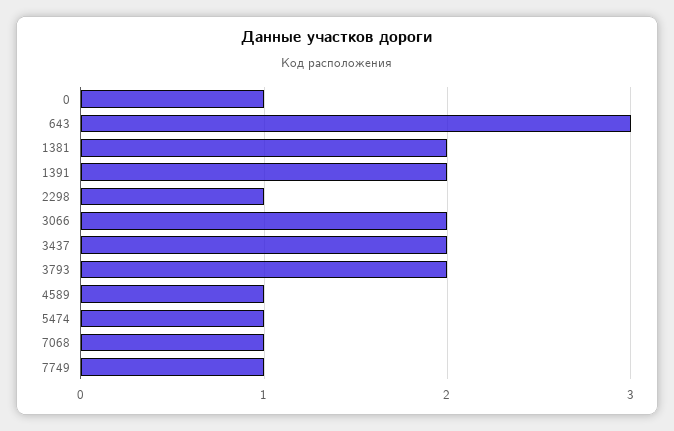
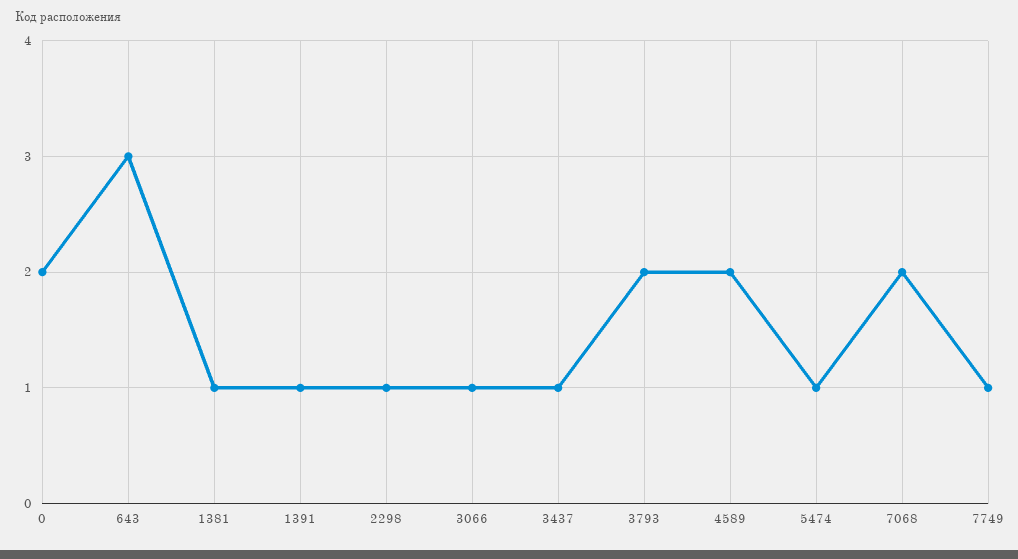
0: 1 -> 2
1381: 2 -> 1
1391: 2 -> 1
3066: 2 -> 1
3437: 2 -> 1
4589: 1 -> 2
7068: 1 -> 2

